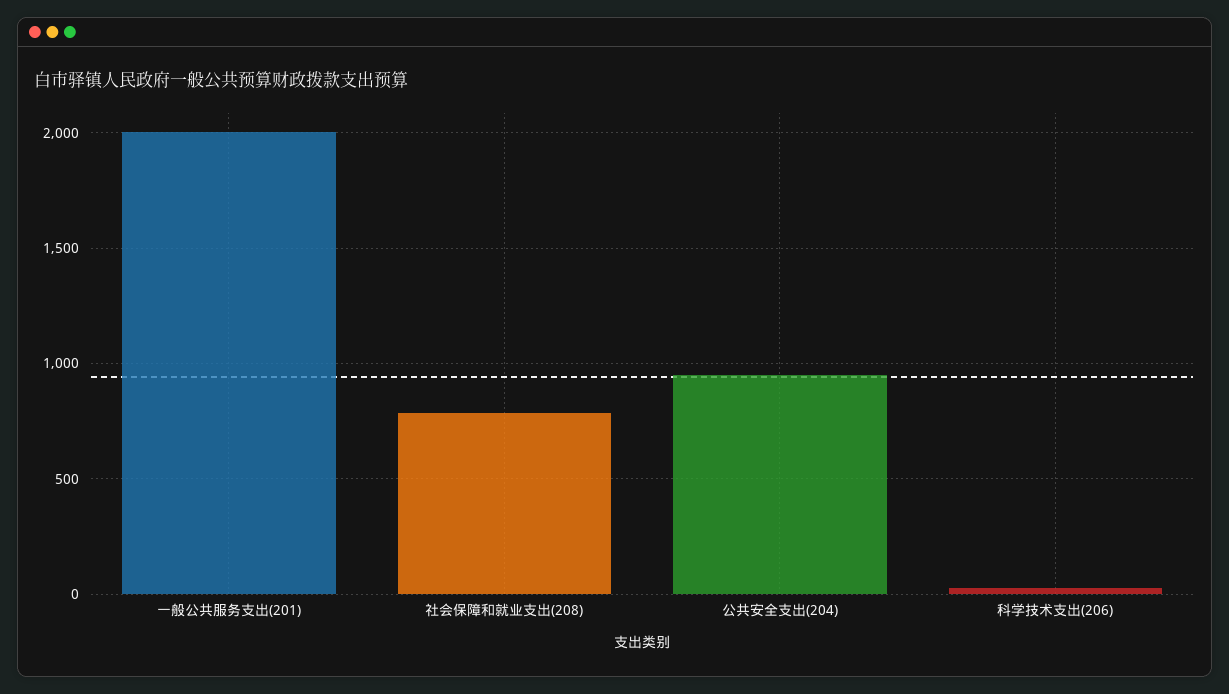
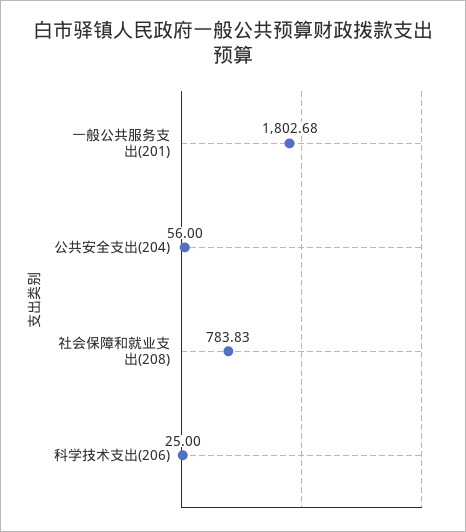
一般公共服务支出(201): 2000 -> 1802.68
公共安全支出(204): 950 -> 56

